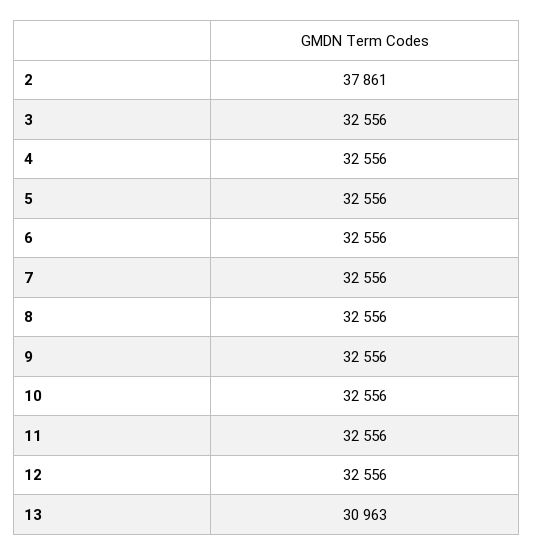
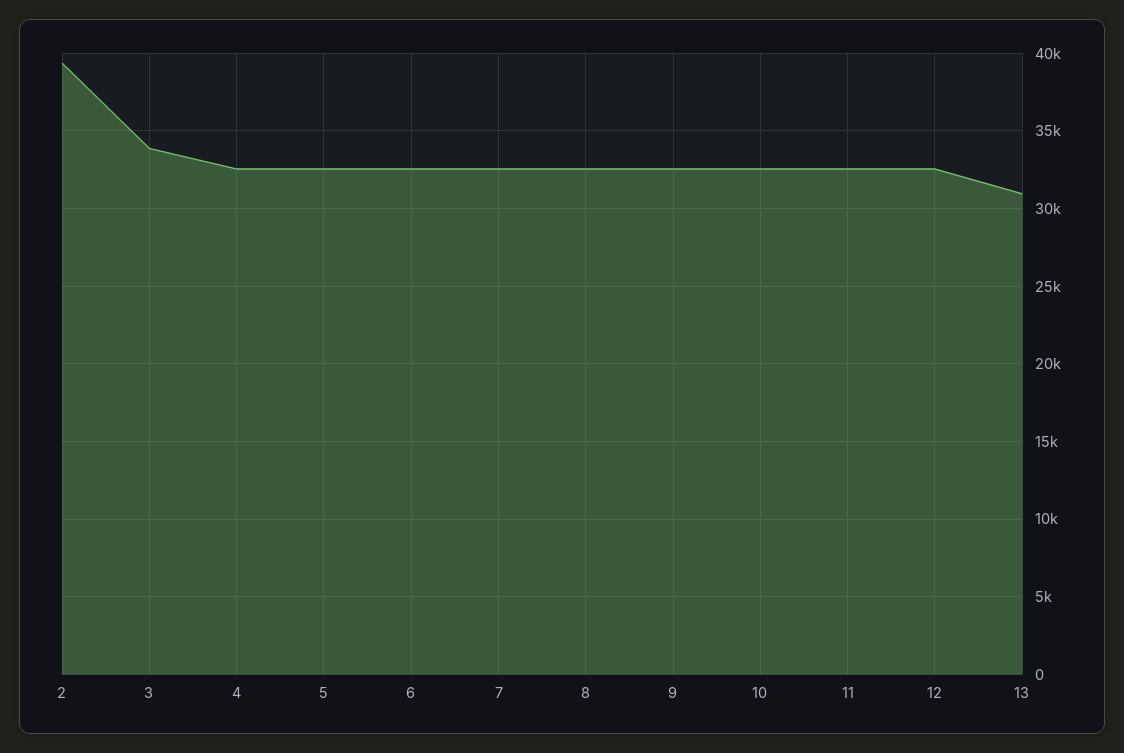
2: 37861 -> 39500
3: 32556 -> 34000

